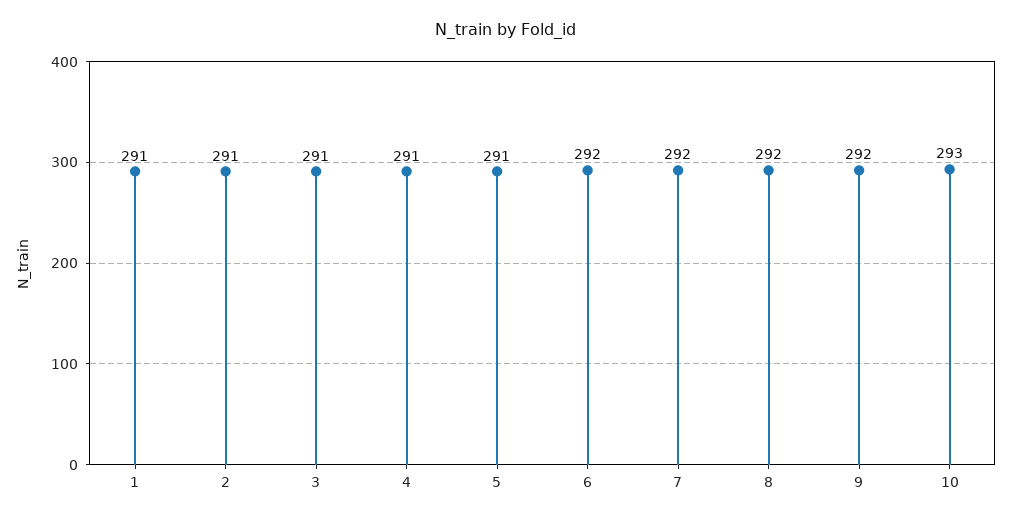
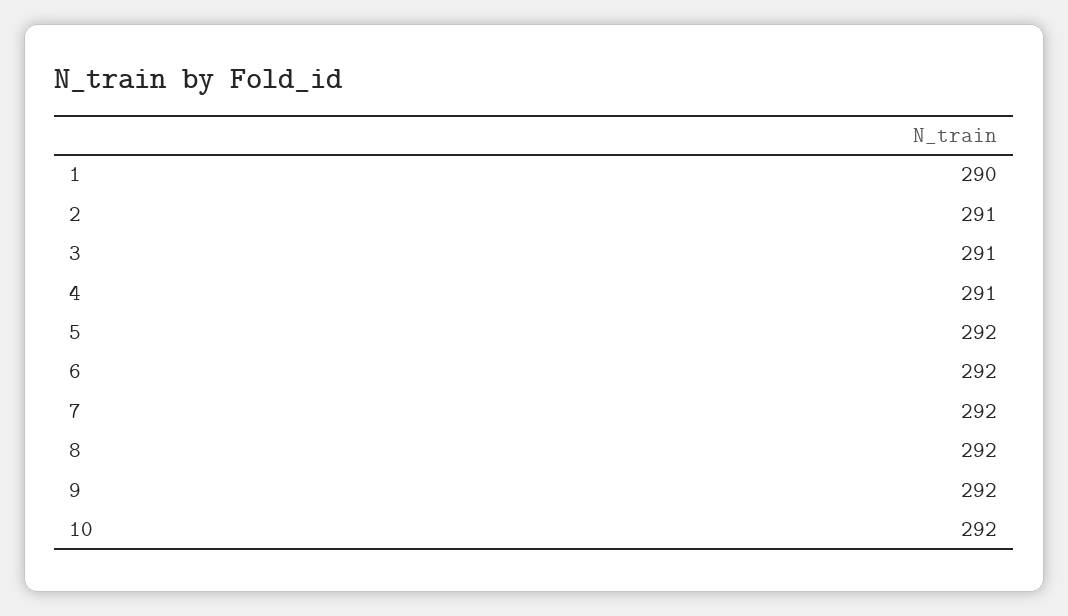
1: 291 -> 290
5: 291 -> 292
10: 293 -> 292

